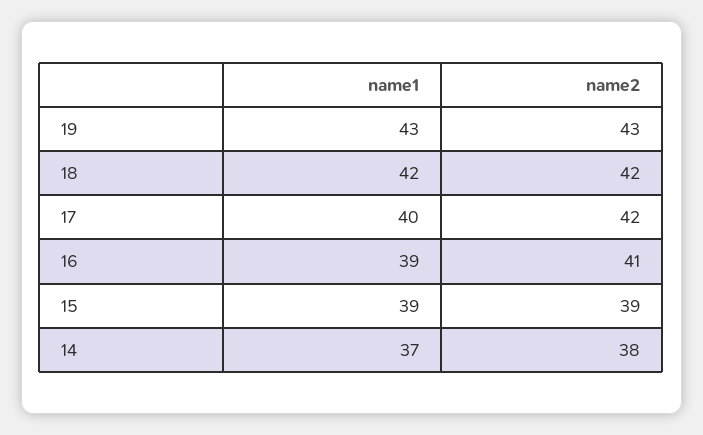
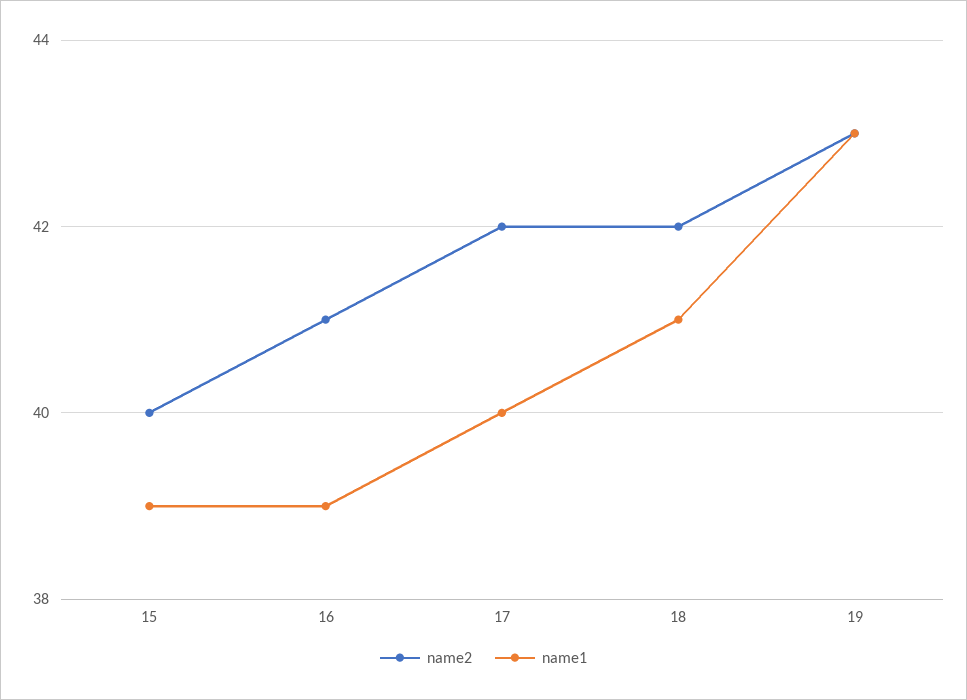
name1, 18: 42 -> 41
name2, 15: 39 -> 40
name1, 14: 37 -> none
name2, 14: 38 -> none

